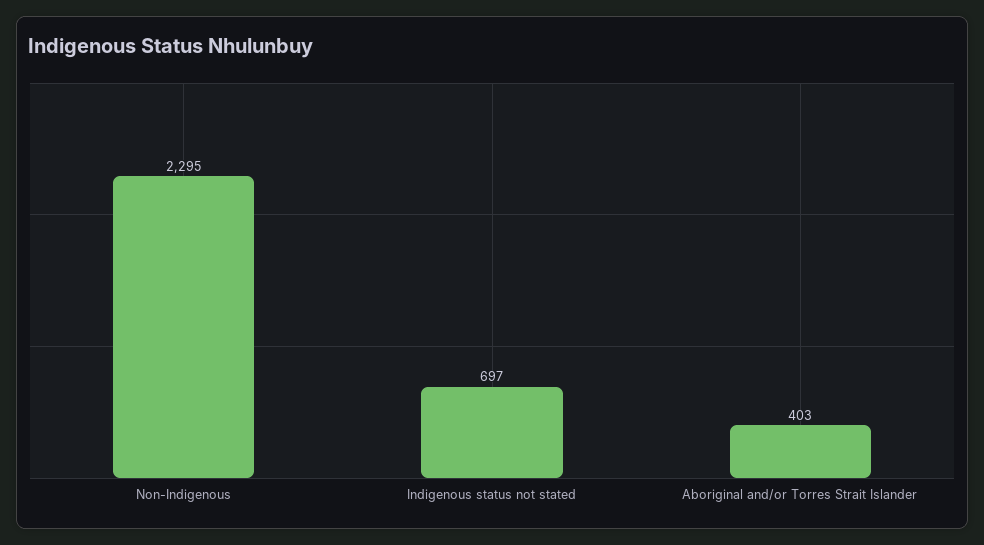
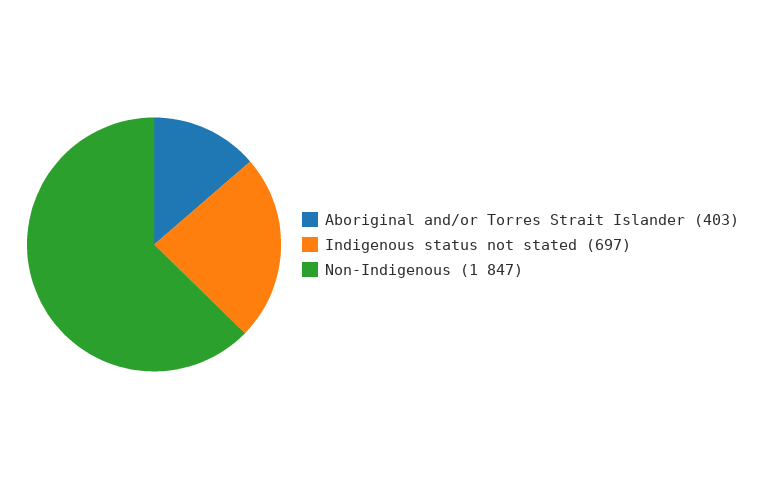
Non-Indigenous: 2295 -> 1847

